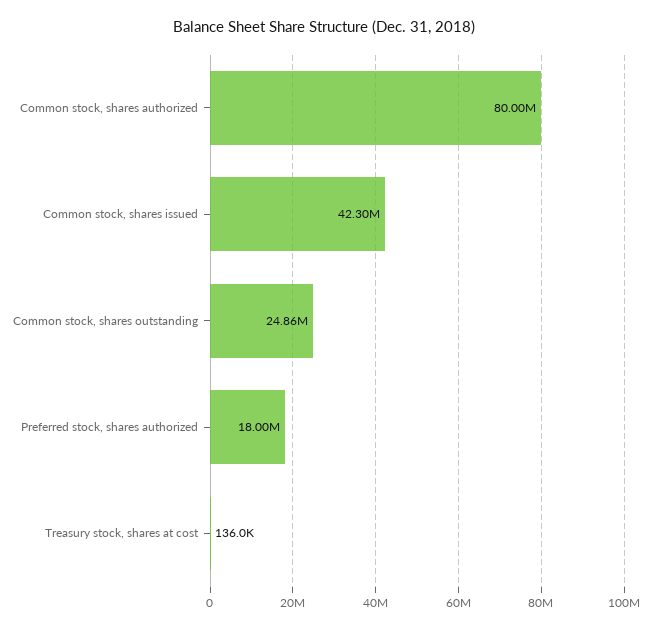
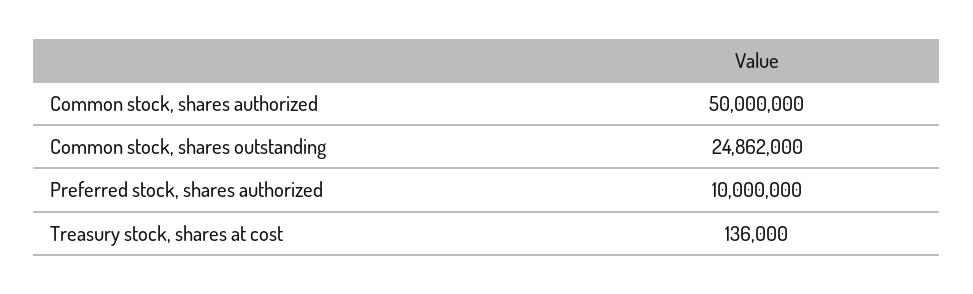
Common stock, shares authorized: 80000000 -> 50000000
Common stock, shares issued: 42300000 -> none
Preferred stock, shares authorized: 18000000 -> 10000000

